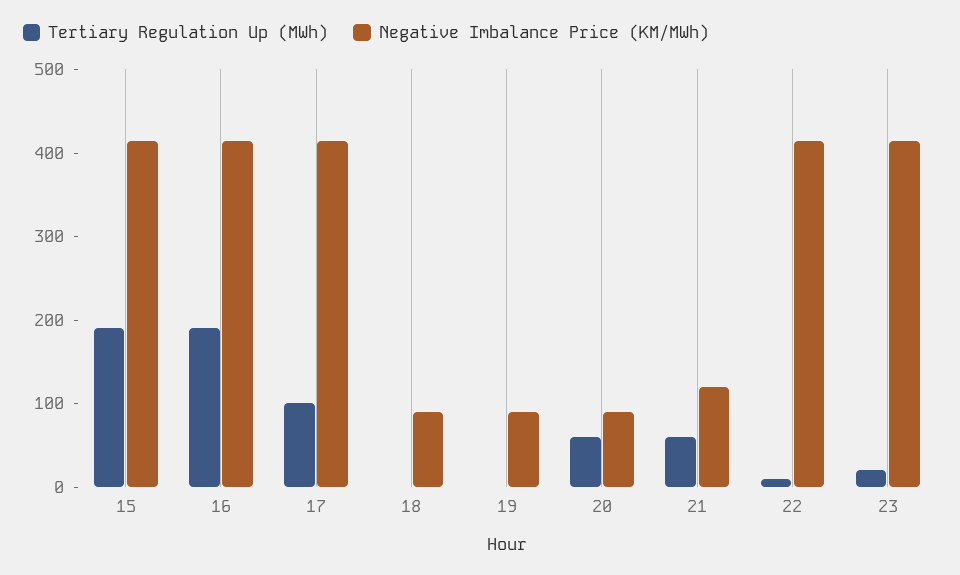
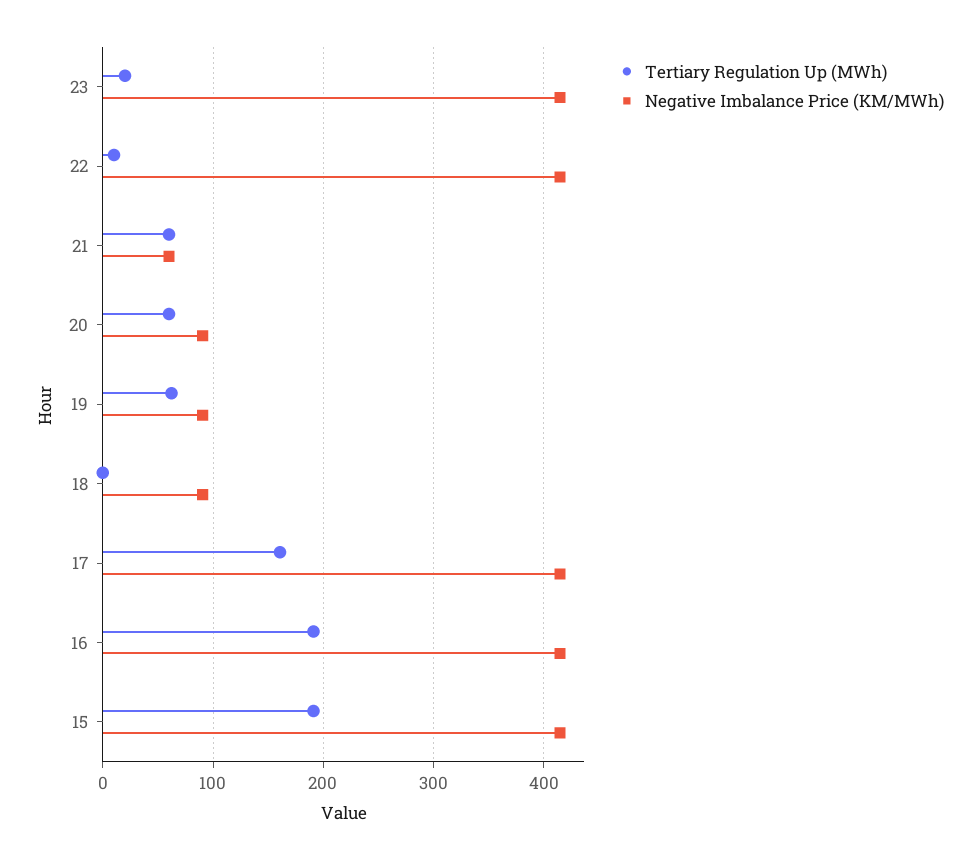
Tertiary Regulation Up (MWh), 17: 100 -> 160
Tertiary Regulation Up (MWh), 19: 0 -> 60
Negative Imbalance Price (KM/MWh), 21: 120 -> 60

